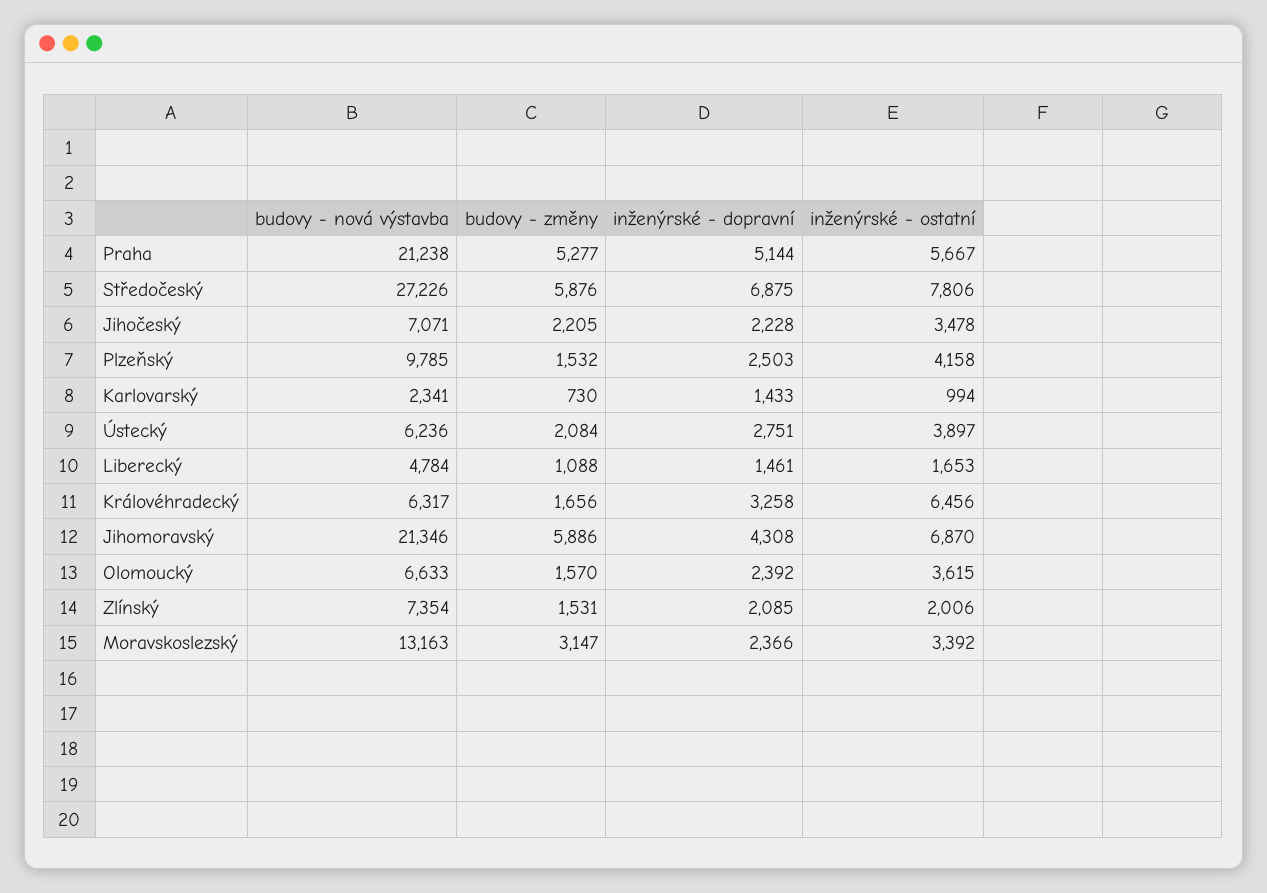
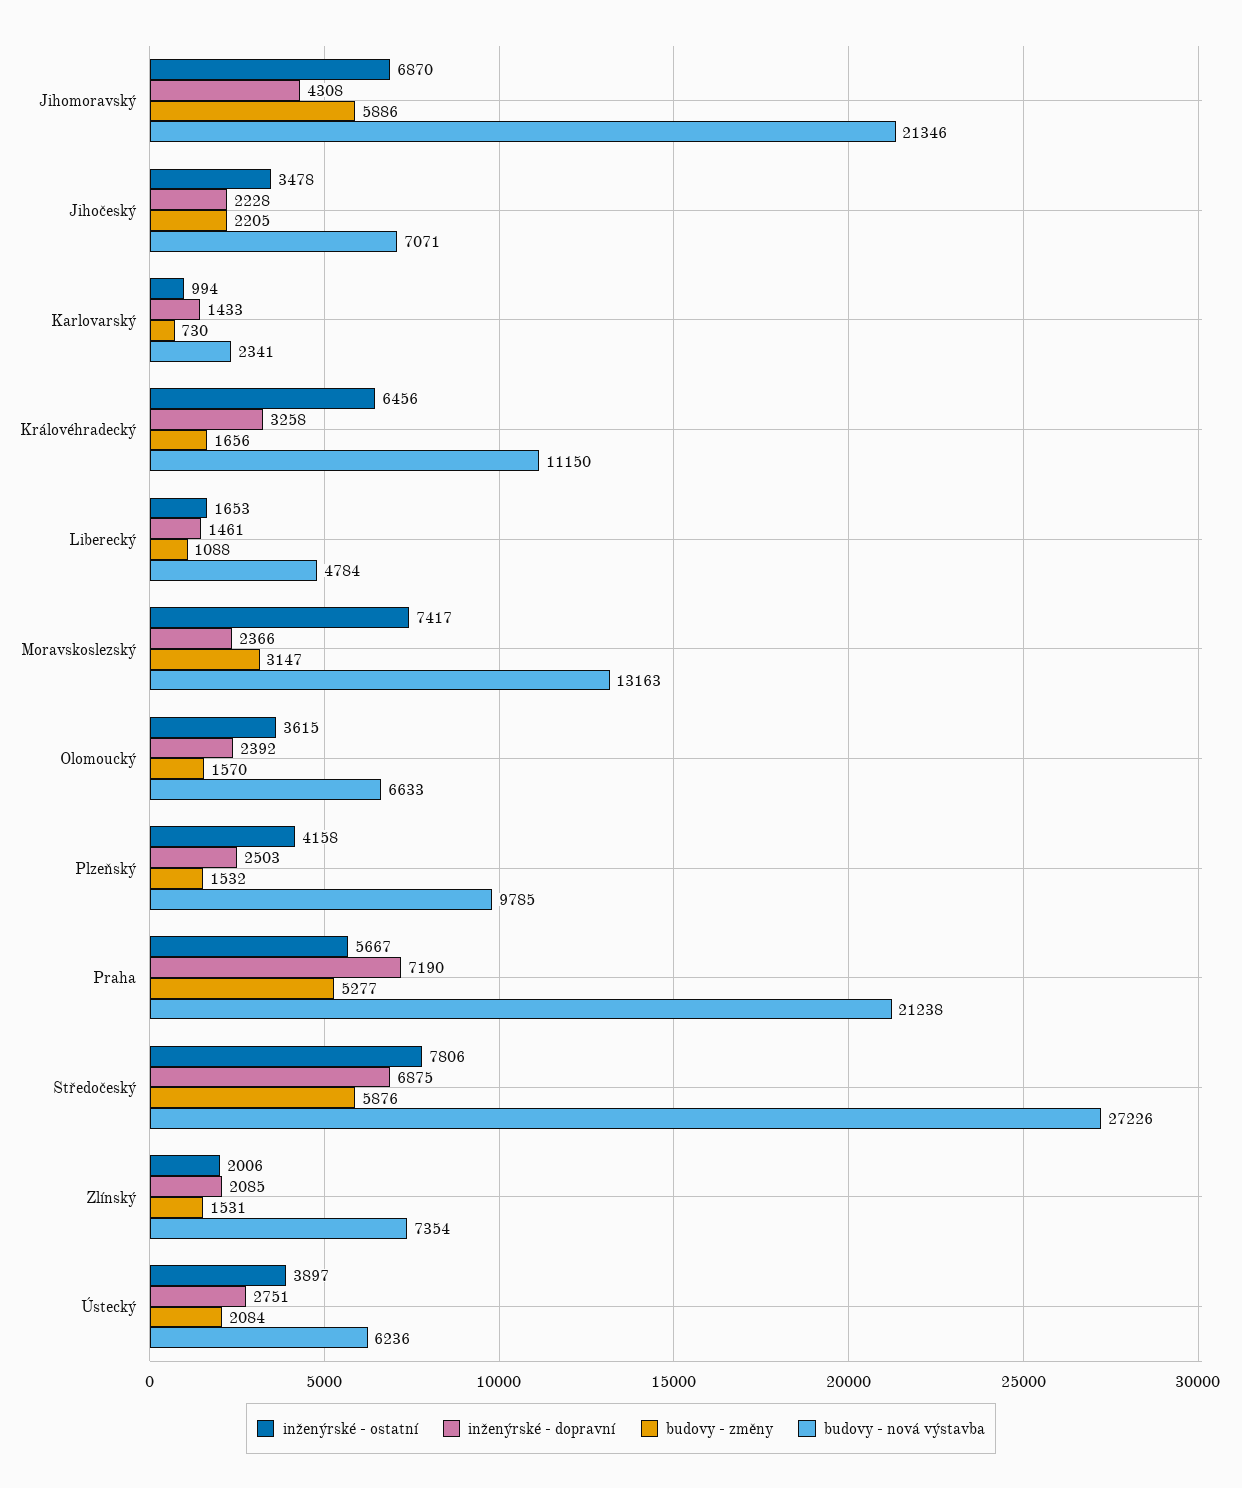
inženýrské - dopravní, Praha: 5144 -> 7190
budovy - nová výstavba, Královéhradecký: 6317 -> 11150
inženýrské - ostatní, Moravskoslezský: 3392 -> 7417

